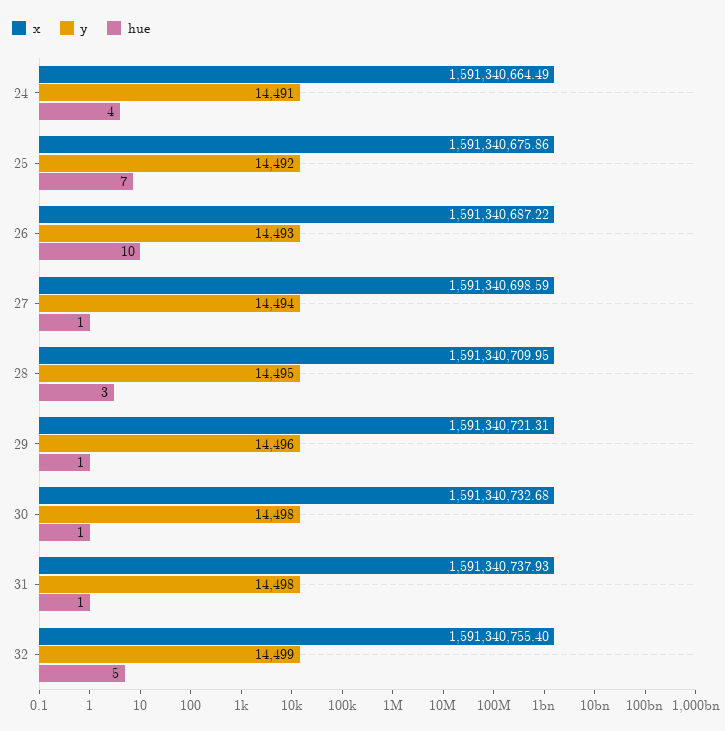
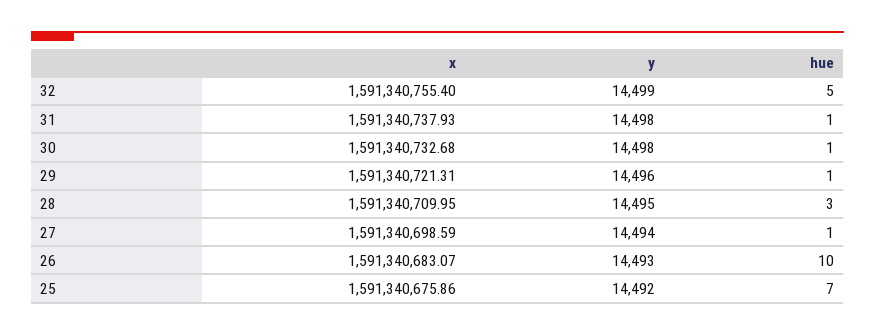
x, 24: 1591340664.49 -> none
y, 24: 14491 -> none
hue, 24: 4 -> none
x, 26: 1591340687.22 -> 1591340683.07

